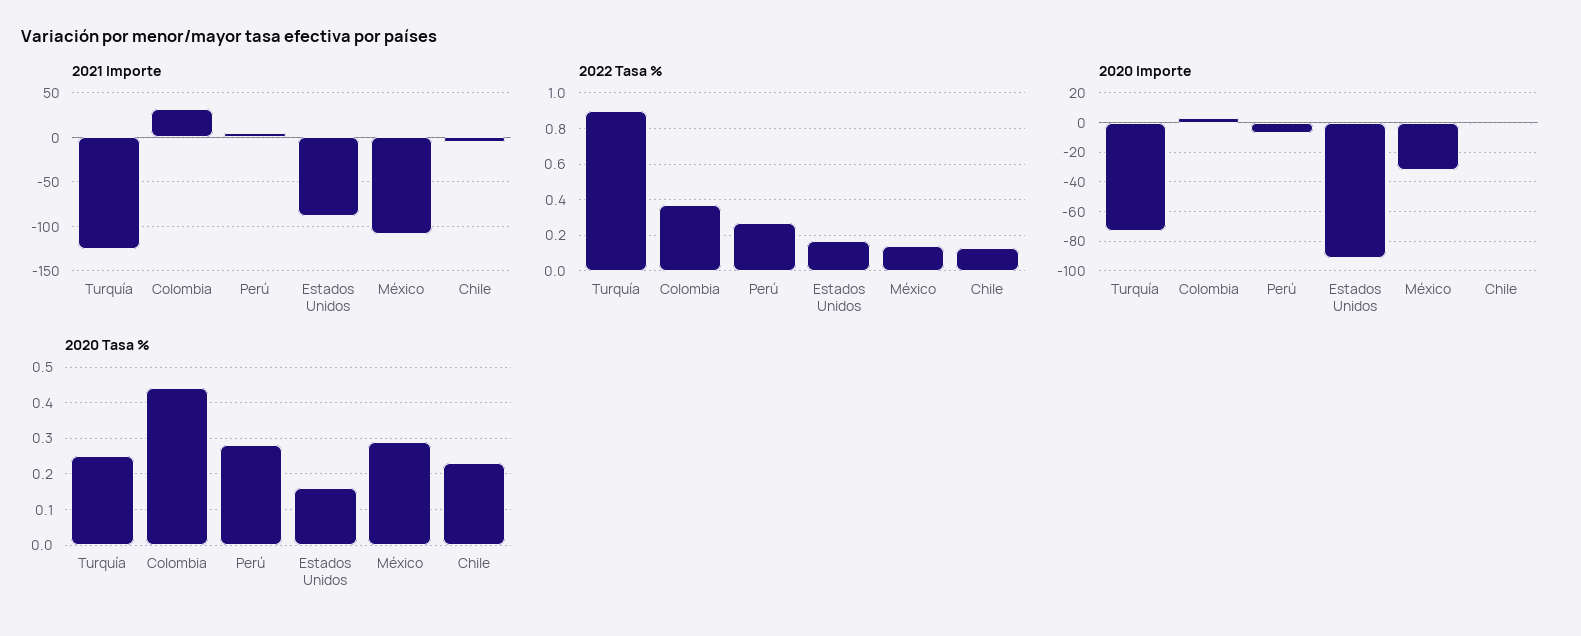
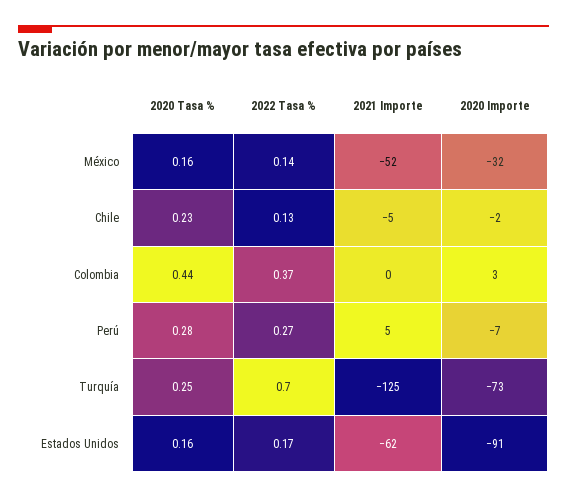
2021 Importe, Colombia: 30 -> 0
2021 Importe, Estados Unidos: -90 -> -62
2021 Importe, México: -110 -> -52
2022 Tasa %, Turquía: 0.9 -> 0.7
2020 Tasa %, México: 0.3 -> 0.16

